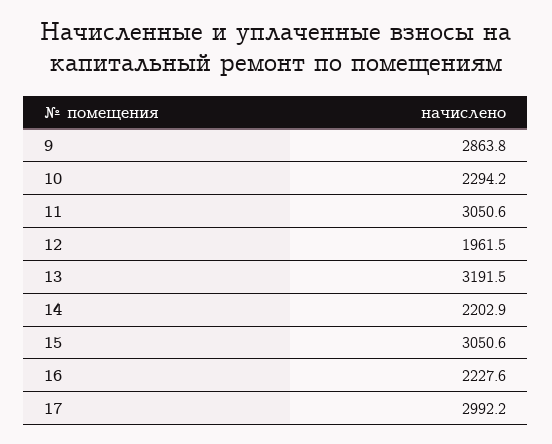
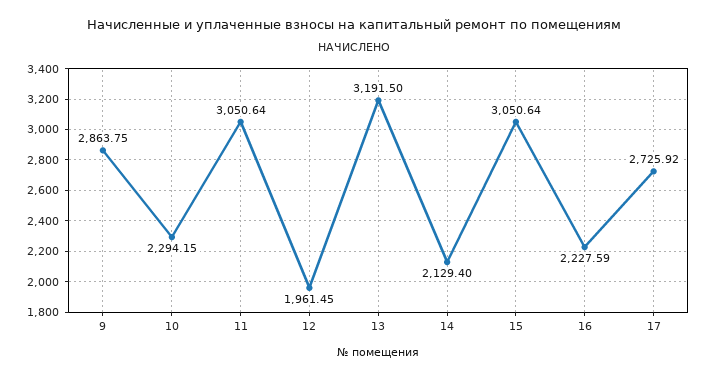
14: 2202.9 -> 2129.4
17: 2992.2 -> 2725.92

